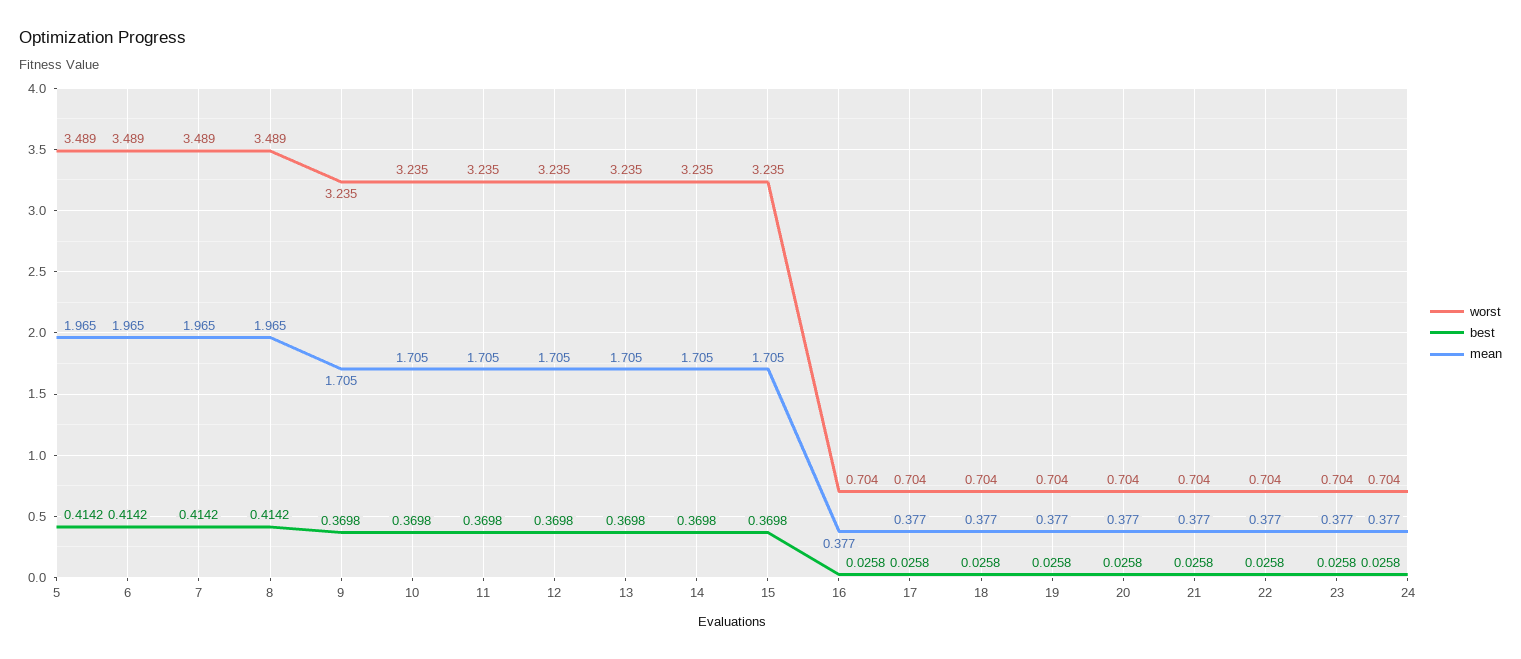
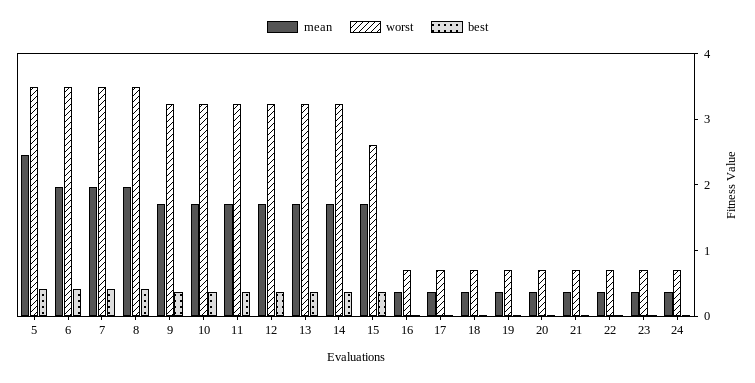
mean, 5: 1.965 -> 2.4
worst, 15: 3.235 -> 2.6

